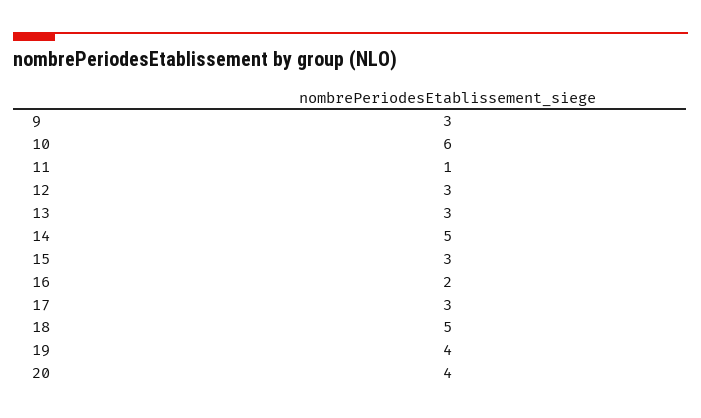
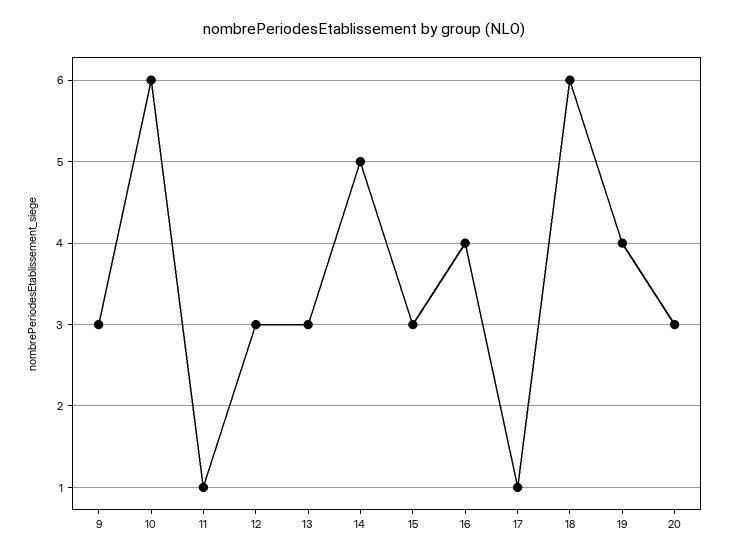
16: 2 -> 4
17: 3 -> 1
18: 5 -> 6
20: 4 -> 3

